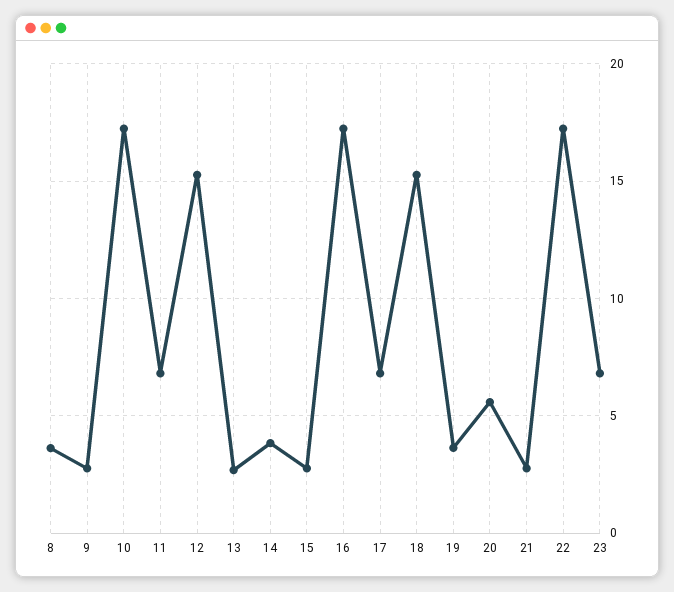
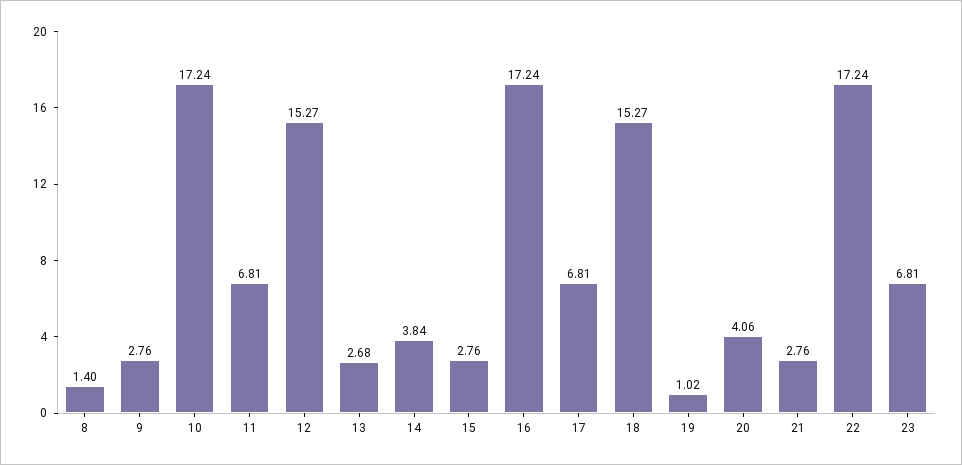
8: 3.5 -> 1.4
19: 3.5 -> 1.02
20: 5.5 -> 4.06

